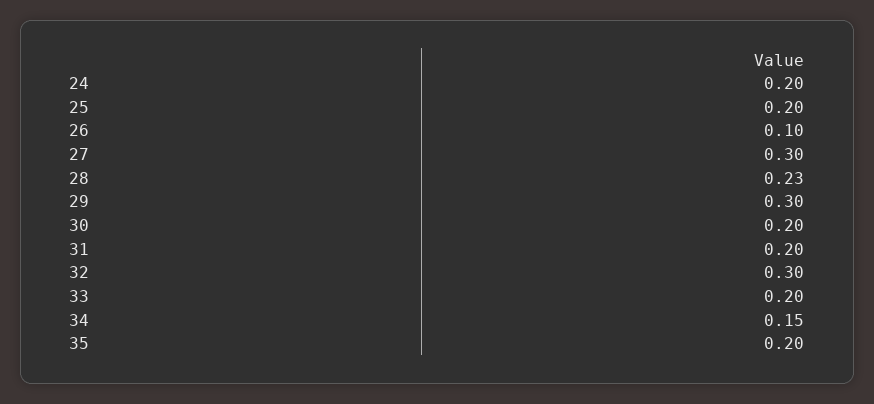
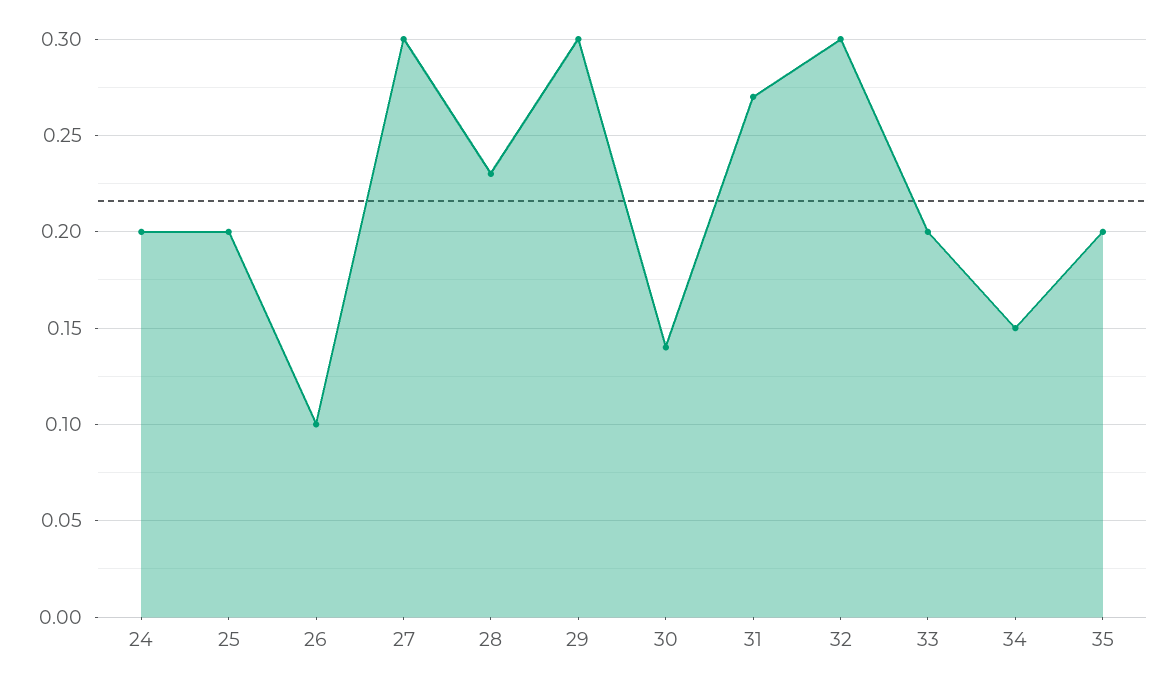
30: 0.2 -> 0.14
31: 0.2 -> 0.27

